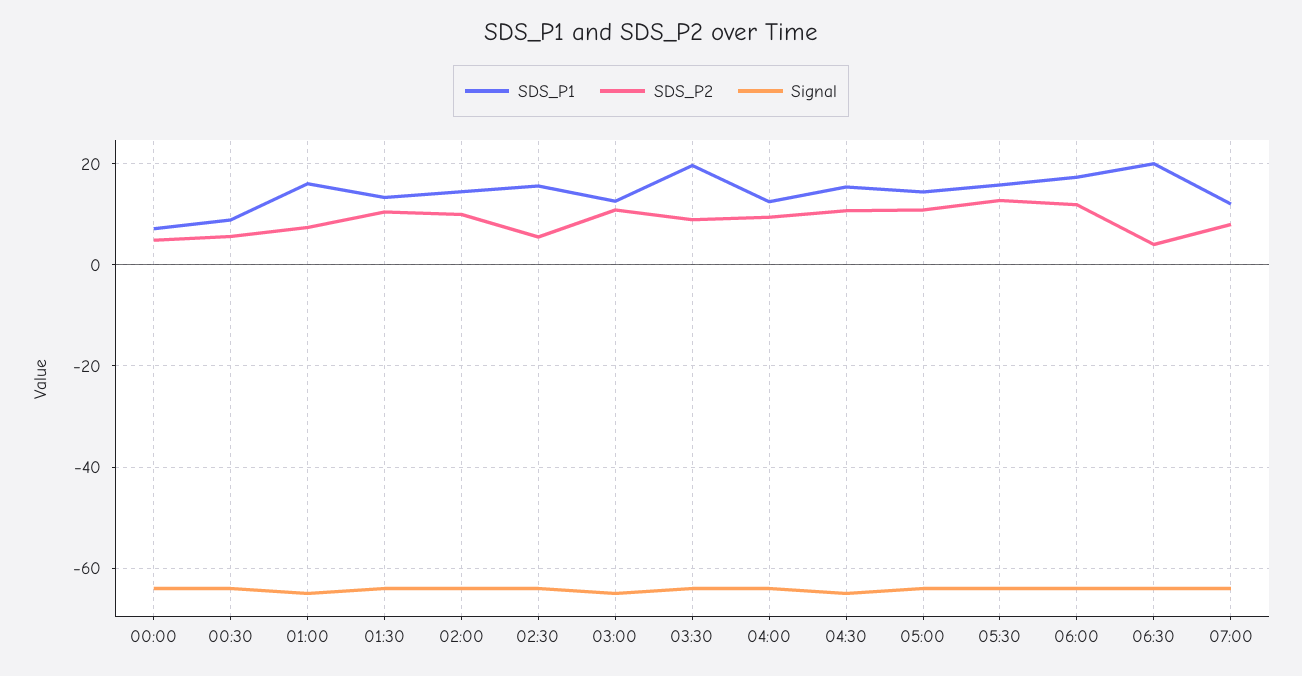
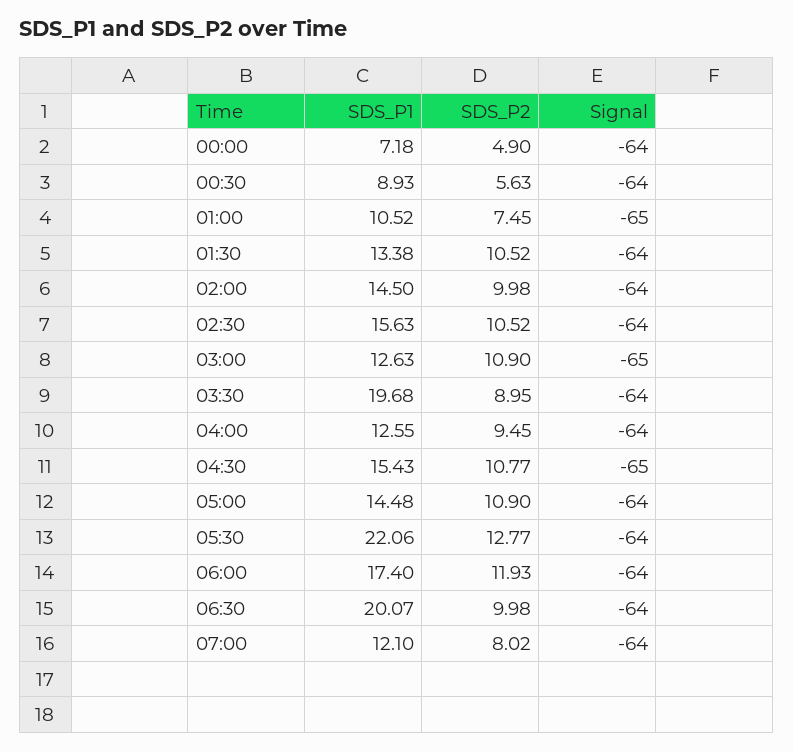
SDS_P1, 01:00: 16 -> 10.52
SDS_P2, 02:30: 6 -> 10.52
SDS_P1, 05:30: 16 -> 22.06
SDS_P2, 06:30: 4 -> 9.98

